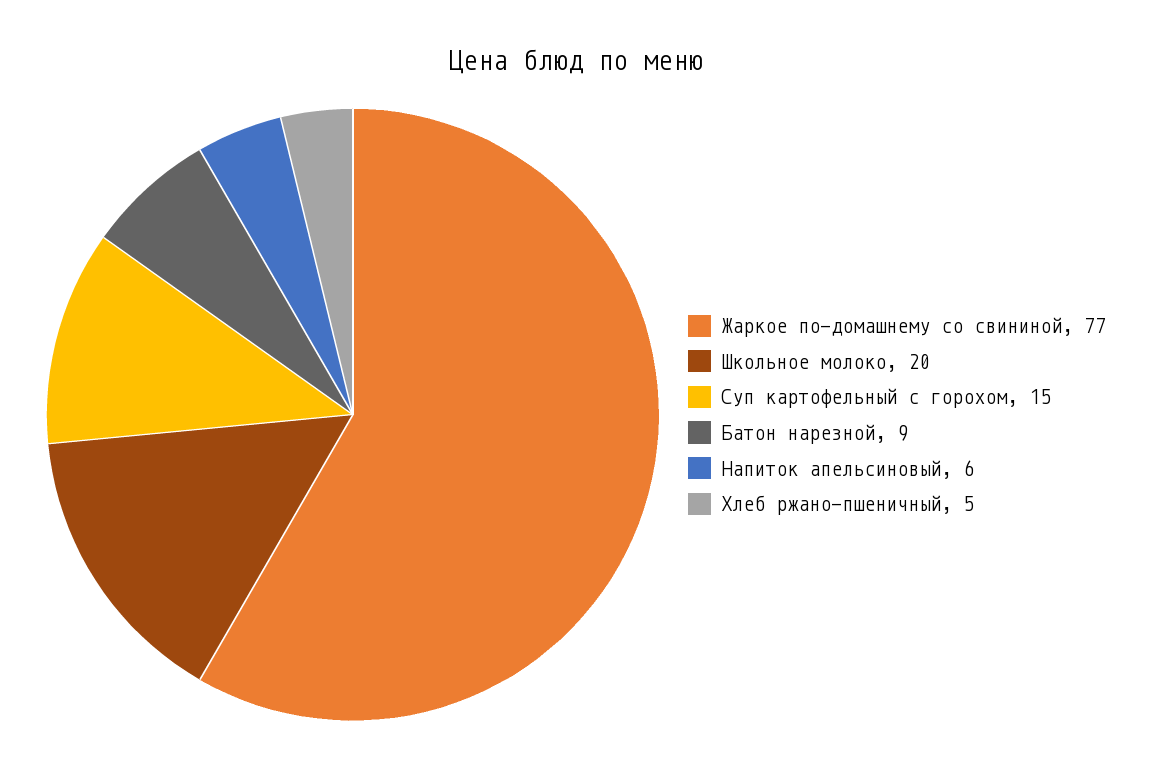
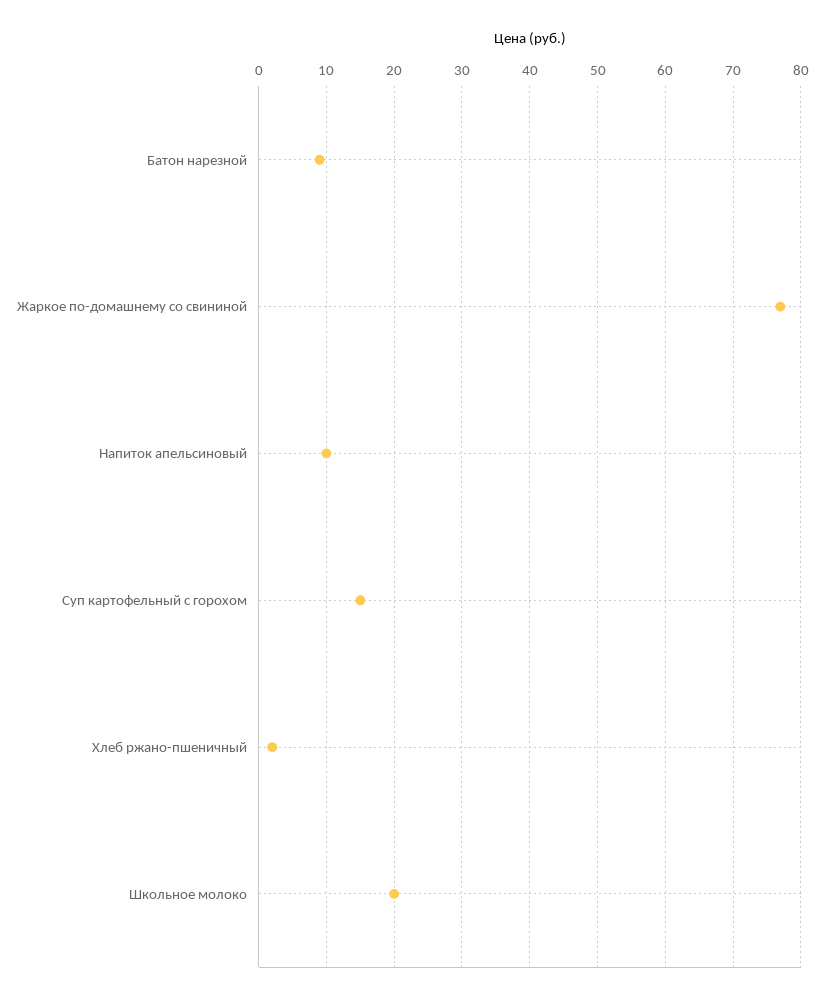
Напиток апельсиновый: 6 -> 10
Хлеб ржано-пшеничный: 5 -> 2

